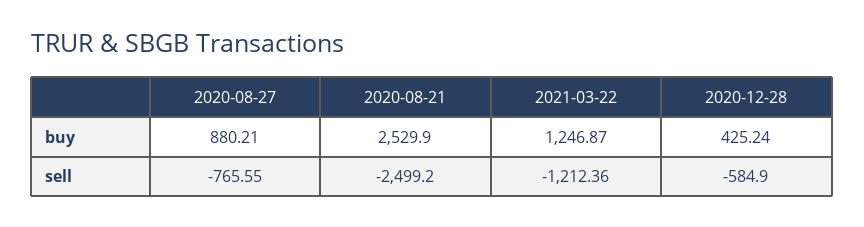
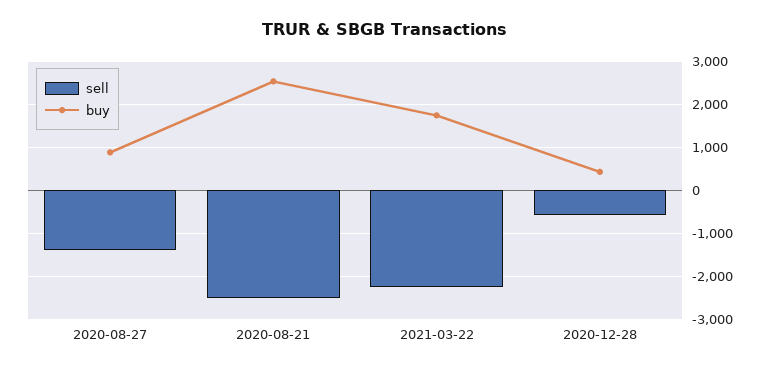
buy, 2021-03-22: 1246.87 -> 1800
sell, 2020-08-27: -765.55 -> -1400
sell, 2021-03-22: -1212.36 -> -2200

